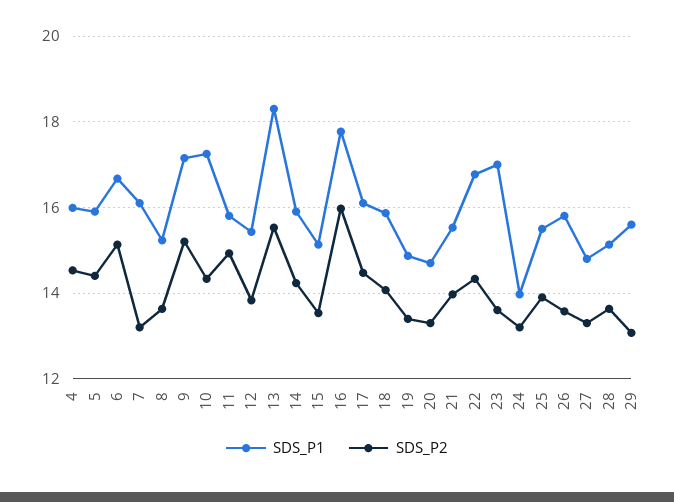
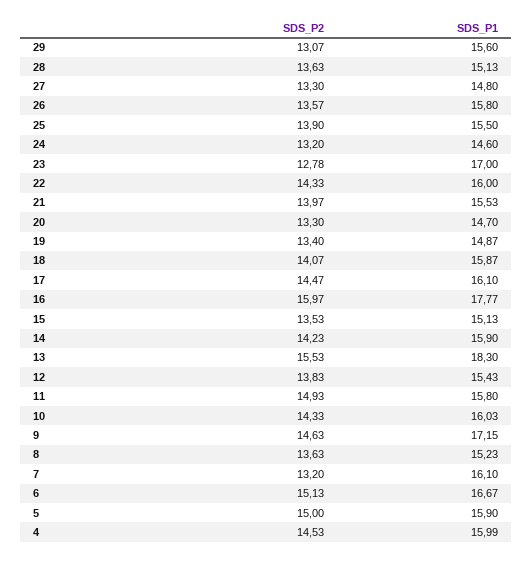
SDS_P2, 5: 14.4 -> 15
SDS_P2, 9: 15.2 -> 14.63
SDS_P1, 10: 17.2 -> 16.03
SDS_P1, 22: 16.8 -> 16
SDS_P2, 23: 13.6 -> 12.78
SDS_P1, 24: 14 -> 14.6

